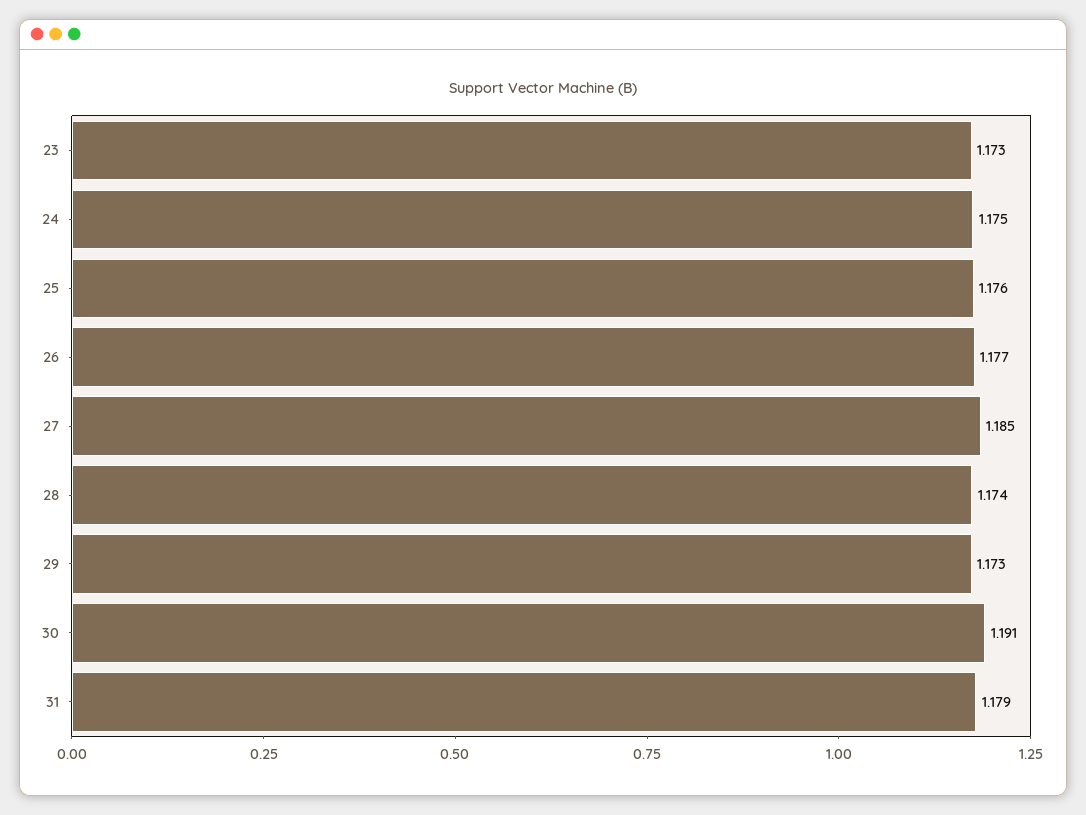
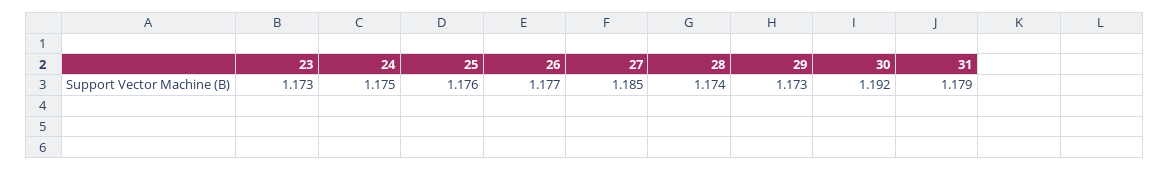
30: 1.191 -> 1.192

